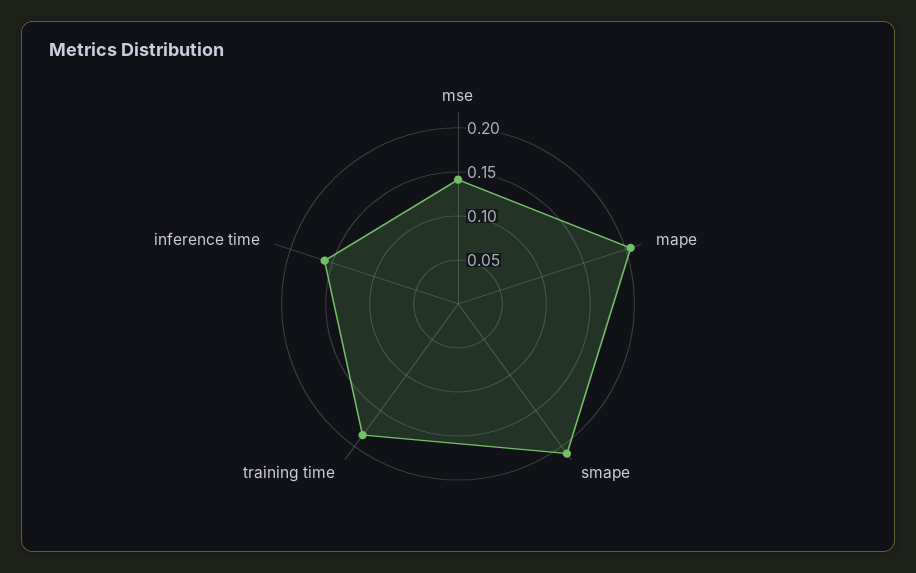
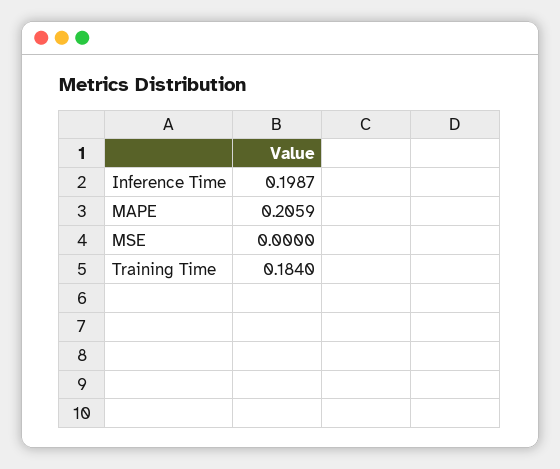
mse: 0.14 -> 0
smape: 0.21 -> none
inference time: 0.16 -> 0.1987

